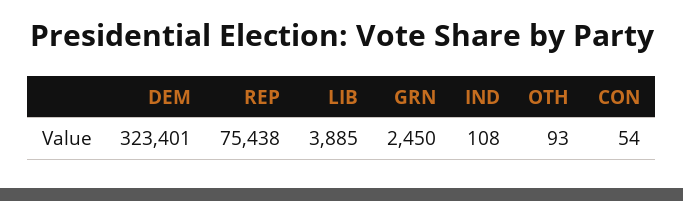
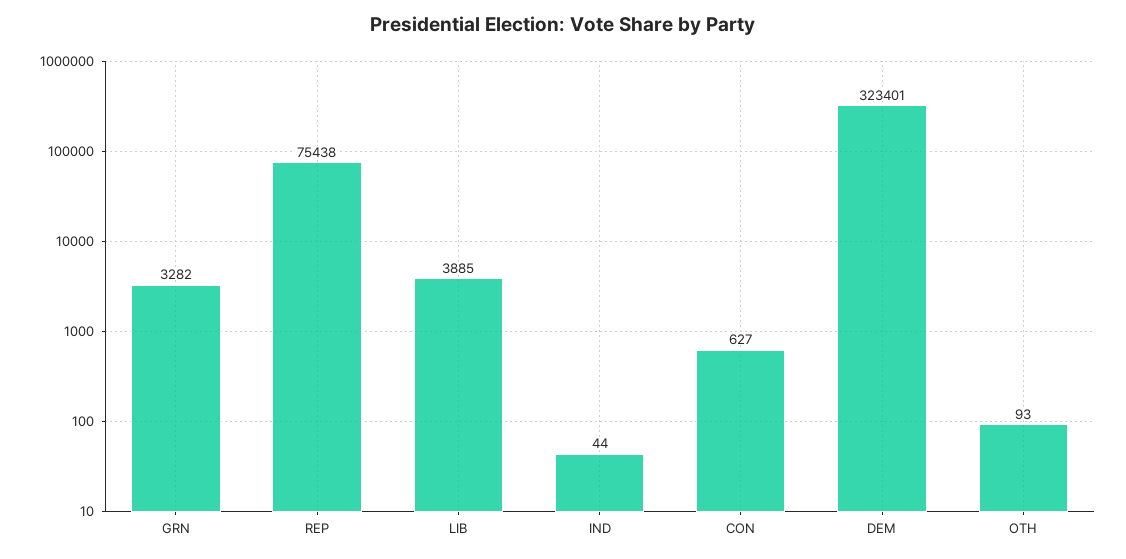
GRN: 2450 -> 3282
IND: 108 -> 44
CON: 54 -> 627

